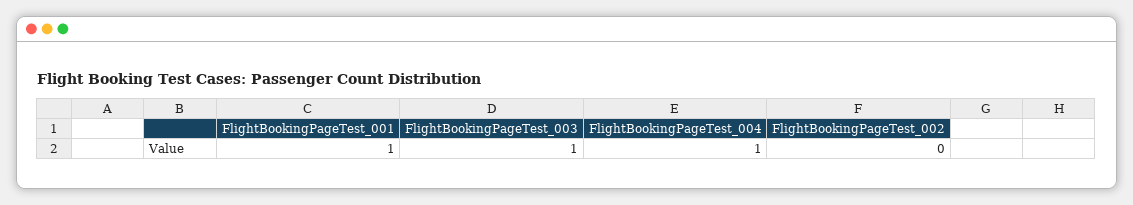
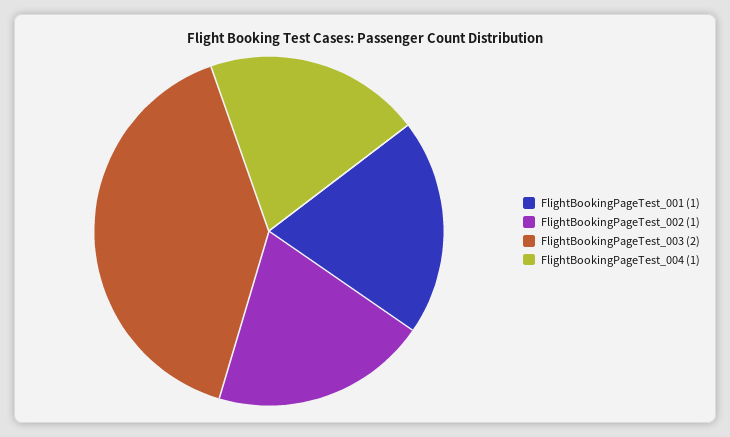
FlightBookingPageTest_003: 1 -> 2
FlightBookingPageTest_002: 0 -> 1

